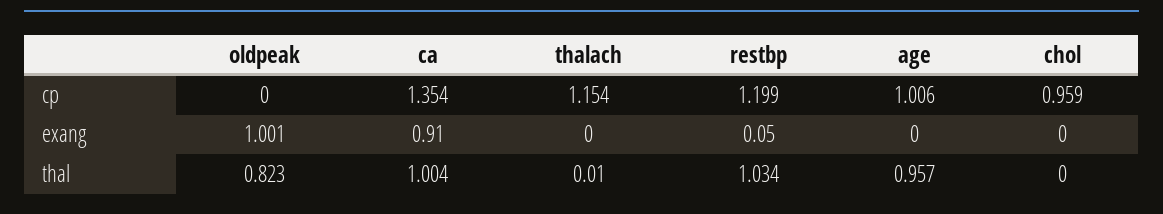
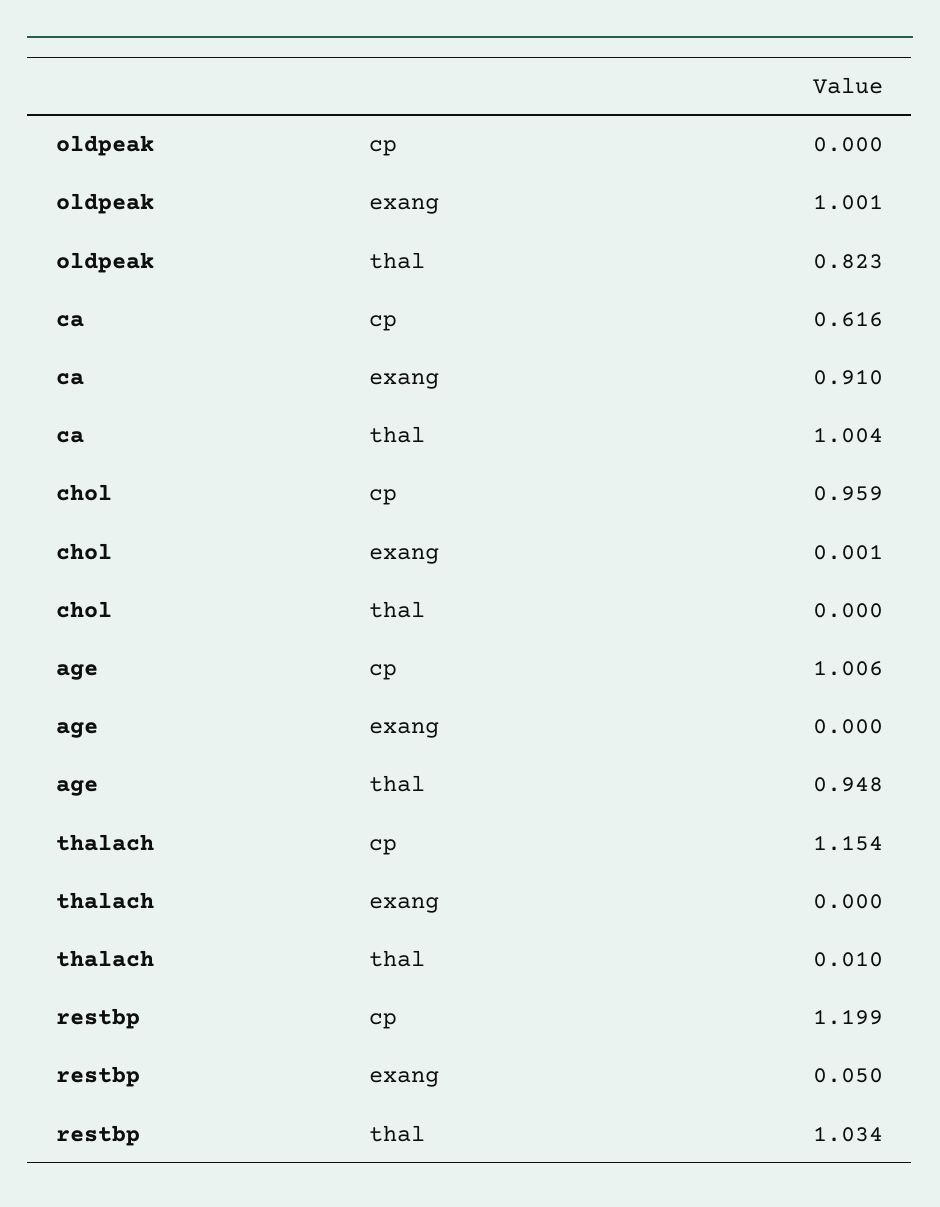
ca, cp: 1.354 -> 0.616
chol, exang: 0 -> 0.001
age, thal: 0.957 -> 0.948

